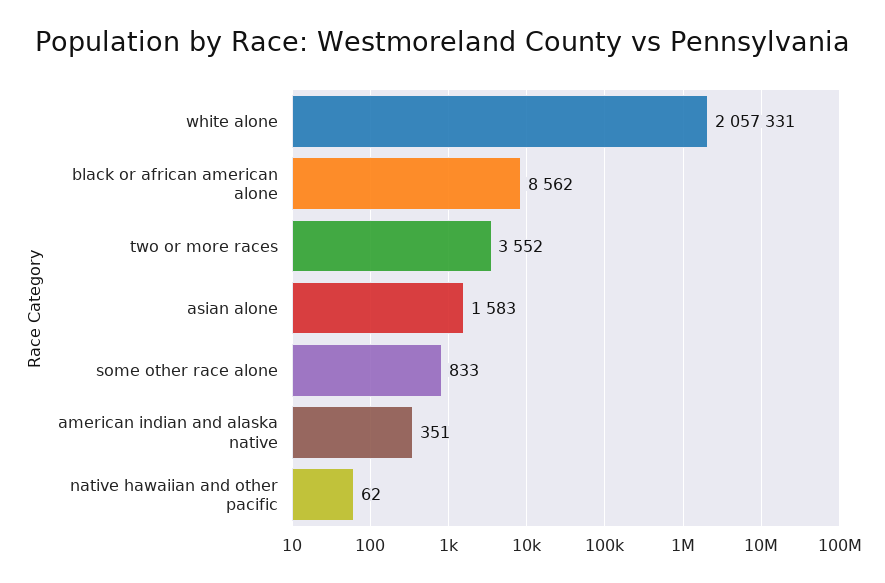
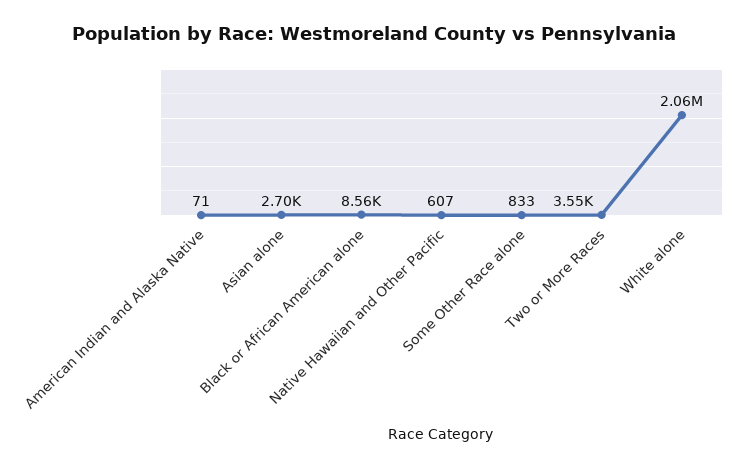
asian alone: 1583 -> 2700
american indian and alaska native: 351 -> 71
native hawaiian and other pacific: 62 -> 607

